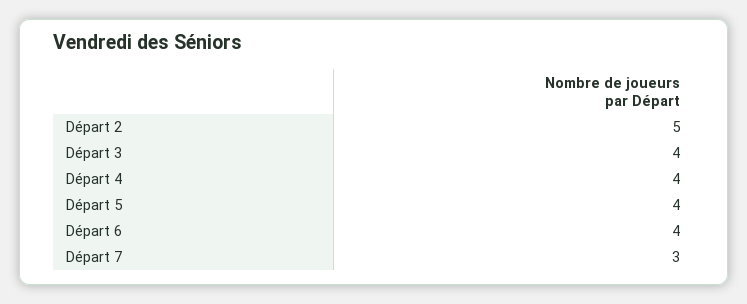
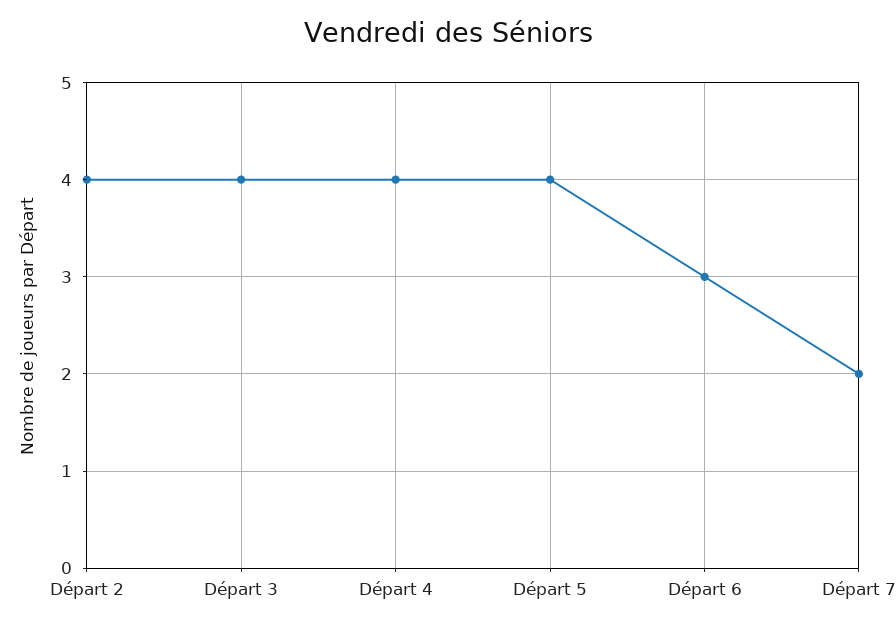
Départ 2: 5 -> 4
Départ 6: 4 -> 3
Départ 7: 3 -> 2

